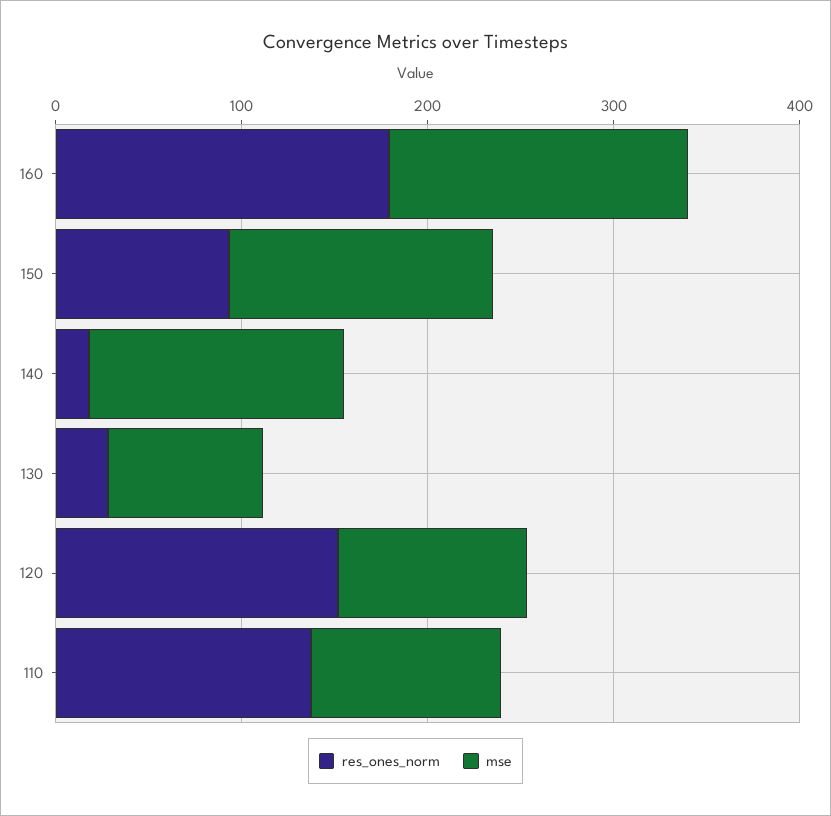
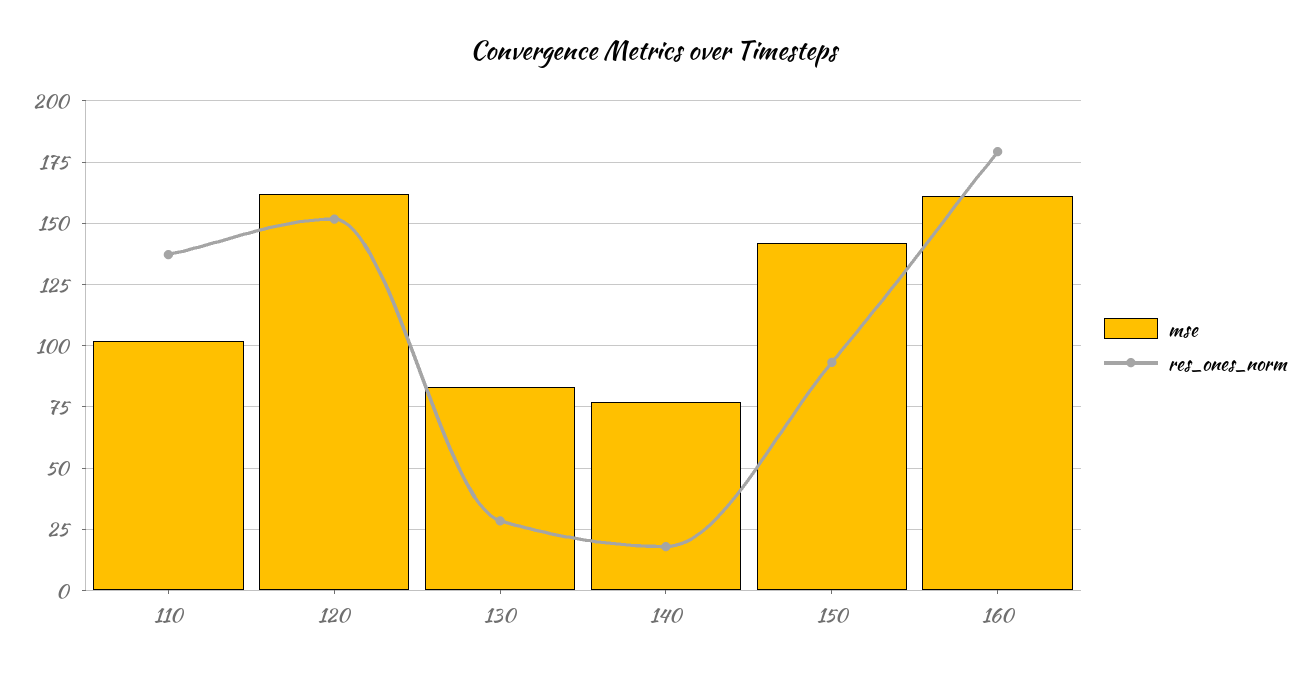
mse, 140: 140 -> 77.5
mse, 120: 100 -> 162.5

